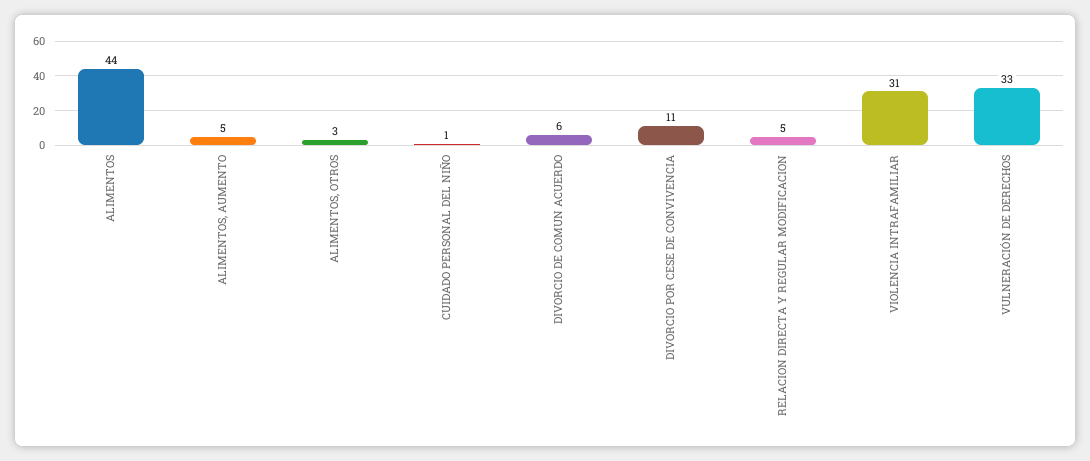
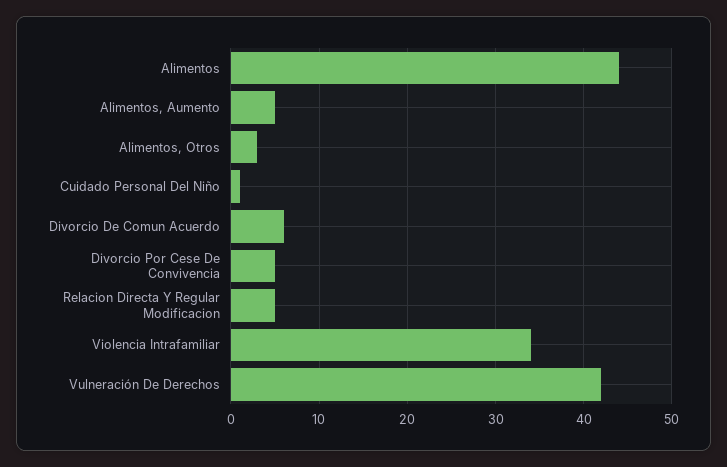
DIVORCIO POR CESE DE CONVIVENCIA: 11 -> 5
VIOLENCIA INTRAFAMILIAR: 31 -> 34
VULNERACIÓN DE DERECHOS: 33 -> 42

